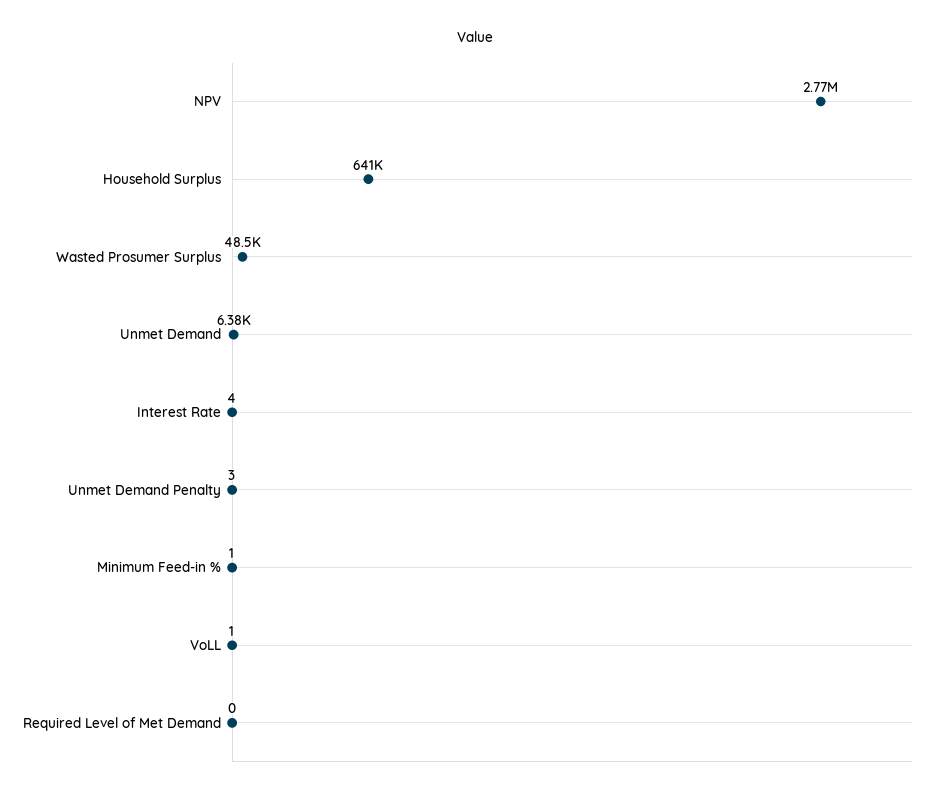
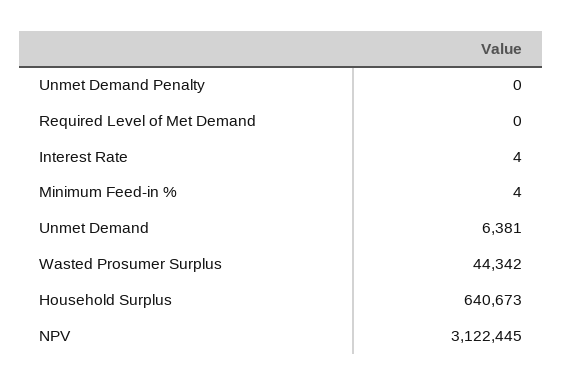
NPV: 2770000 -> 3122445
Wasted Prosumer Surplus: 48500 -> 44342
Unmet Demand Penalty: 3 -> 0
Minimum Feed-in %: 1 -> 4
VoLL: 1 -> none

